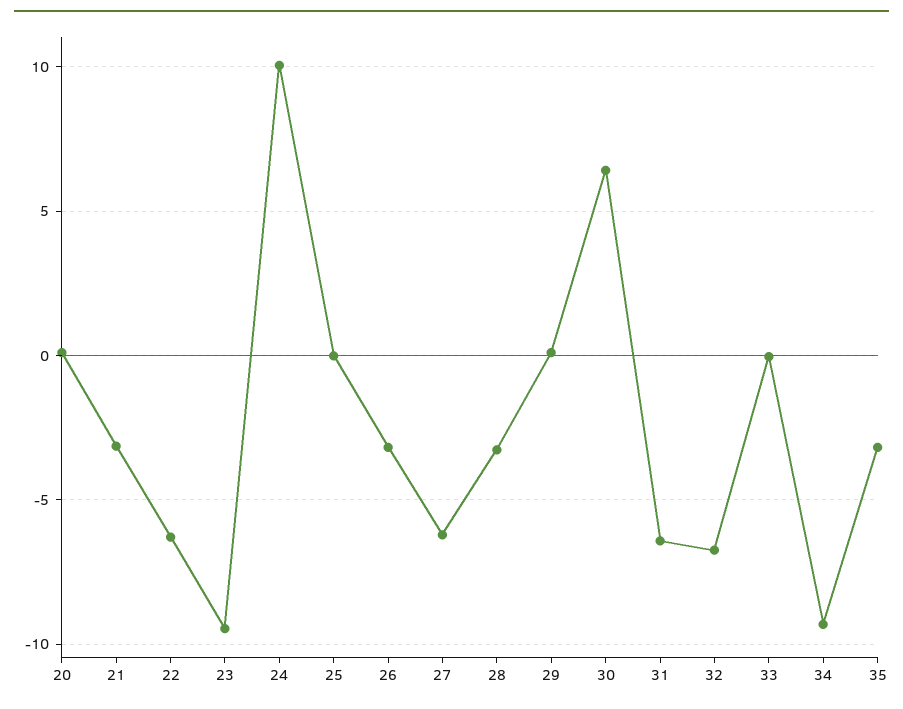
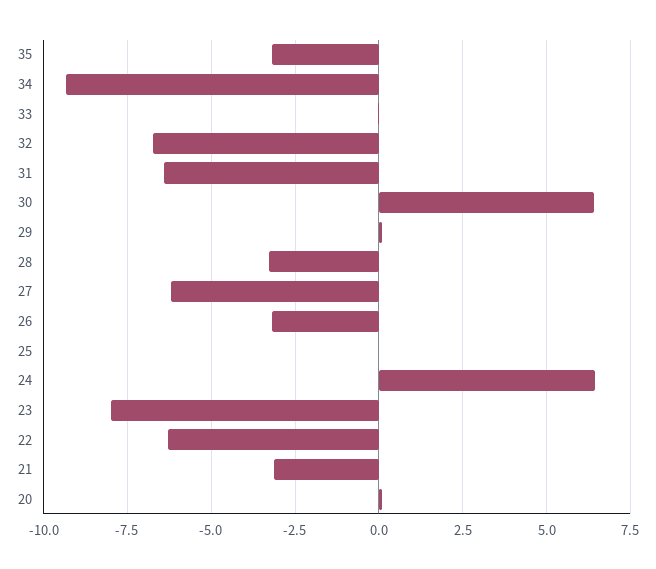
23: -9.5 -> -8
24: 10 -> 6.5

